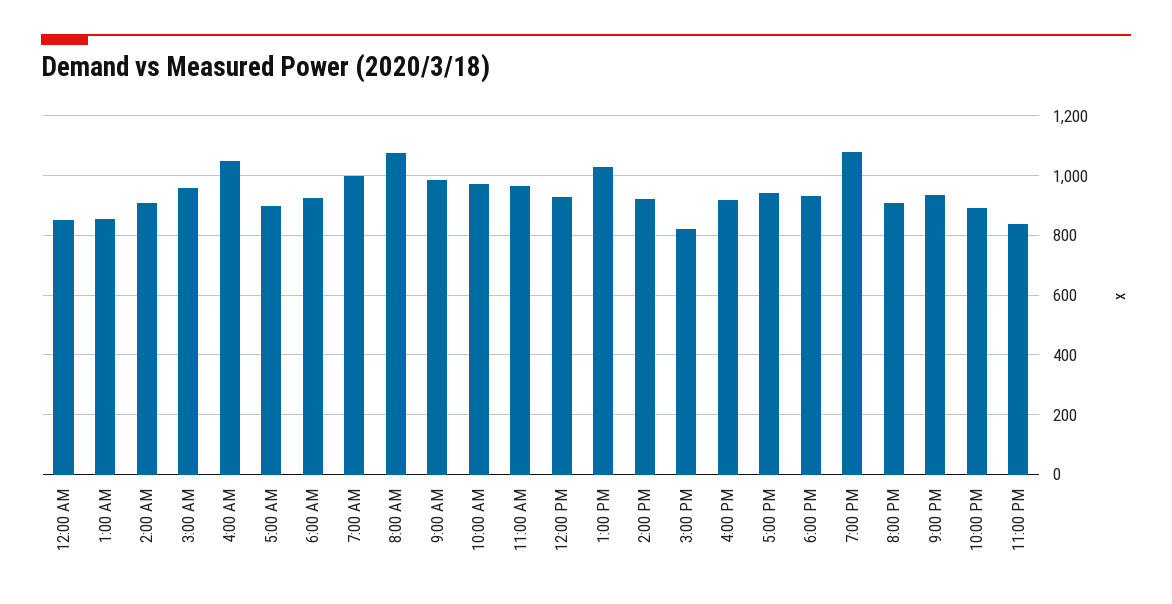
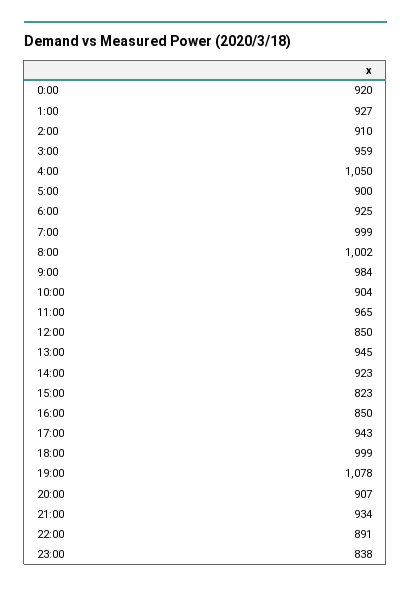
12:00 AM: 850 -> 920
1:00 AM: 850 -> 927
8:00 AM: 1075 -> 1002
10:00 AM: 975 -> 904
12:00 PM: 925 -> 850
1:00 PM: 1025 -> 945
4:00 PM: 925 -> 850
6:00 PM: 925 -> 999

